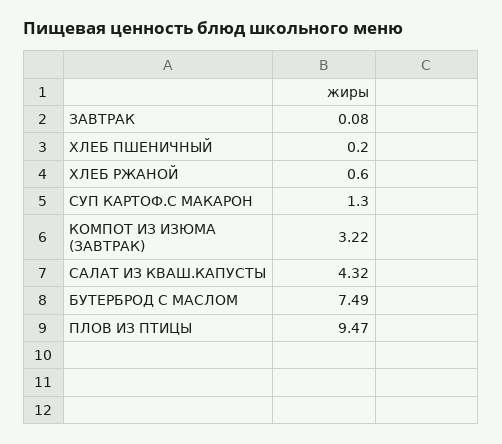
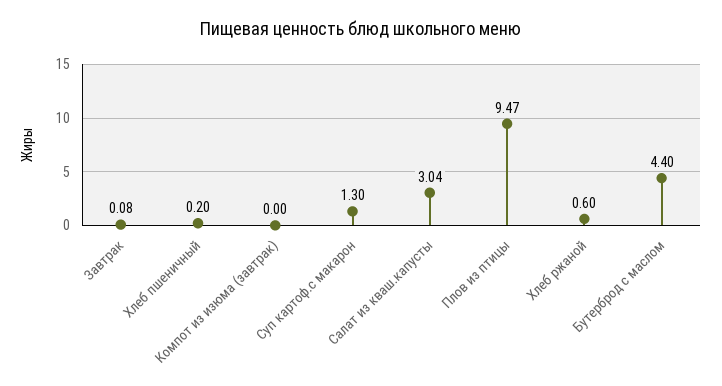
КОМПОТ ИЗ ИЗЮМА (ЗАВТРАК): 3.22 -> 0
САЛАТ ИЗ КВАШ.КАПУСТЫ: 4.32 -> 3.04
БУТЕРБРОД С МАСЛОМ: 7.49 -> 4.4

